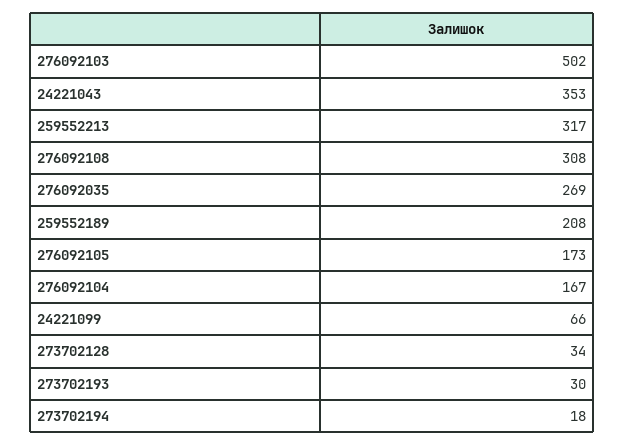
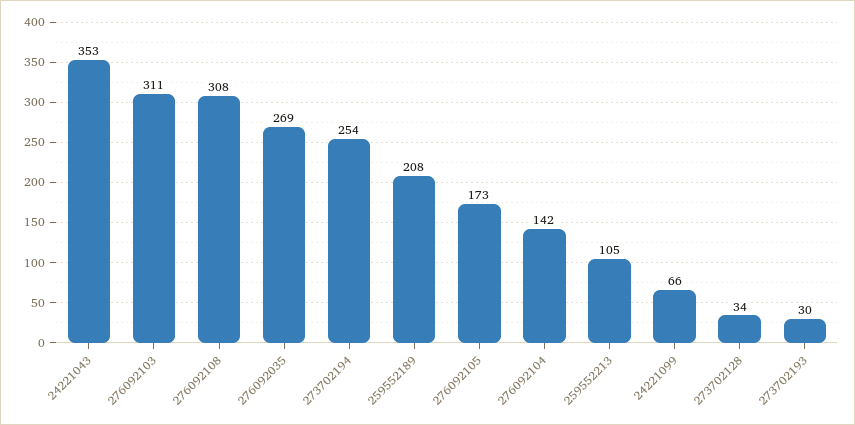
276092103: 502 -> 311
259552213: 317 -> 105
276092104: 167 -> 142
273702194: 18 -> 254

